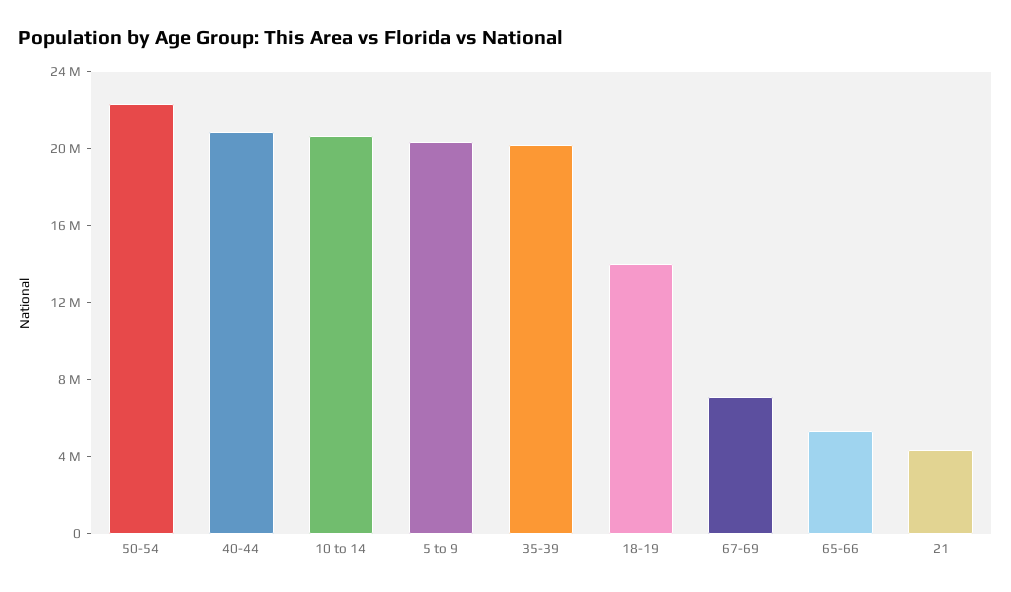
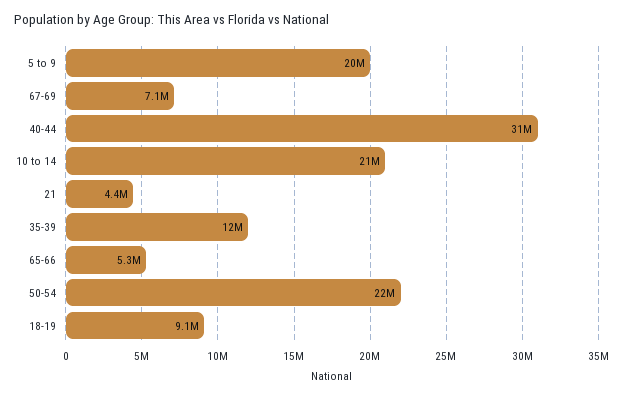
40-44: 21000000 -> 31000000
35-39: 20000000 -> 12000000
18-19: 14000000 -> 9100000

